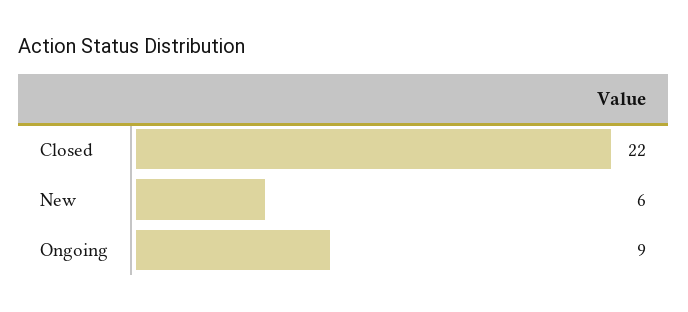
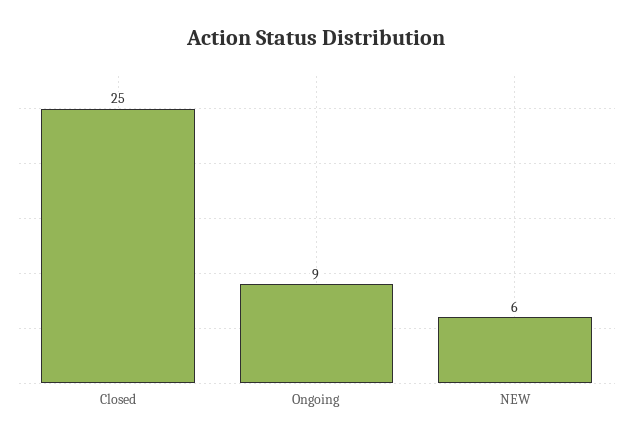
Closed: 22 -> 25

